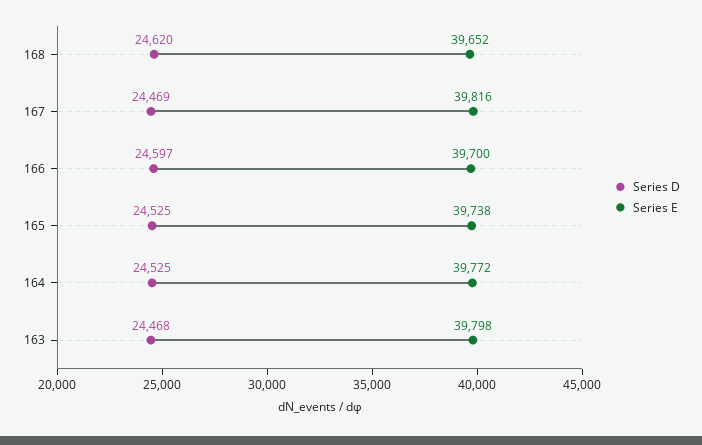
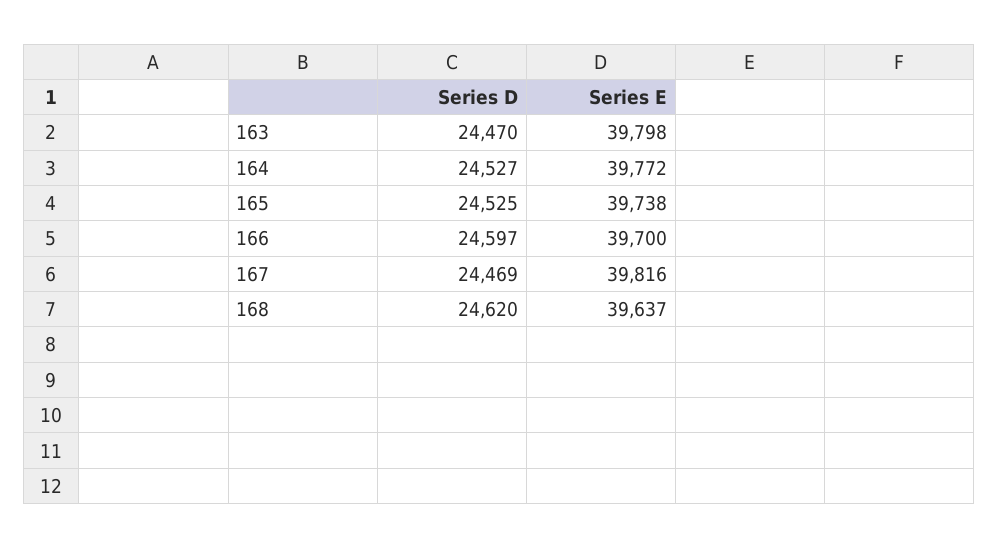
Series E, 168: 39652 -> 39637
Series D, 164: 24525 -> 24527
Series D, 163: 24468 -> 24470

